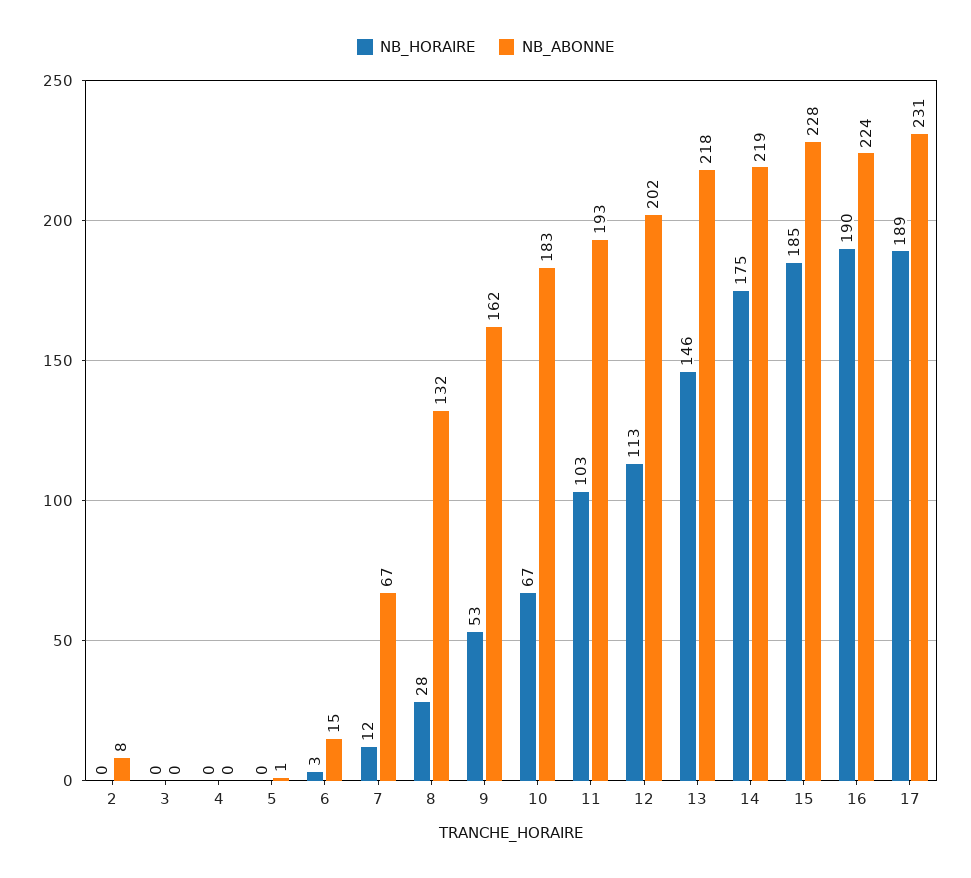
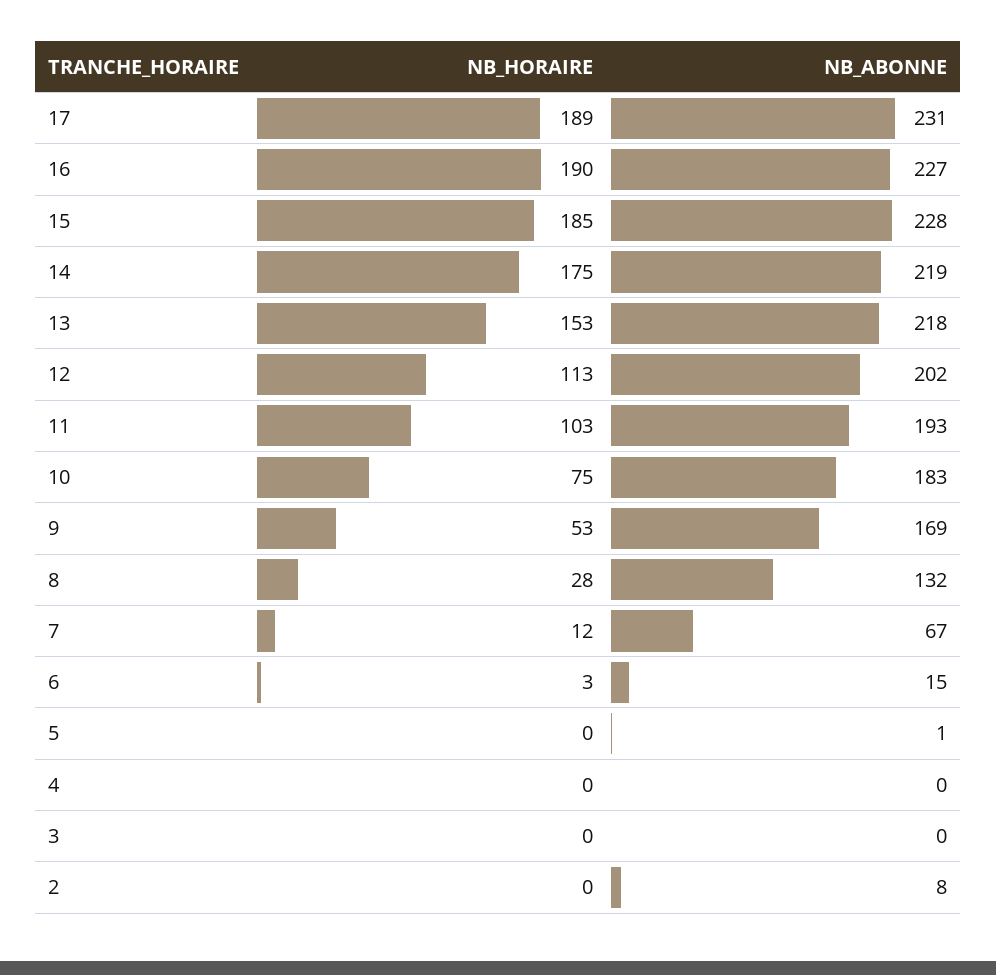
NB_ABONNE, 9: 162 -> 169
NB_HORAIRE, 10: 67 -> 75
NB_HORAIRE, 13: 146 -> 153
NB_ABONNE, 16: 224 -> 227

